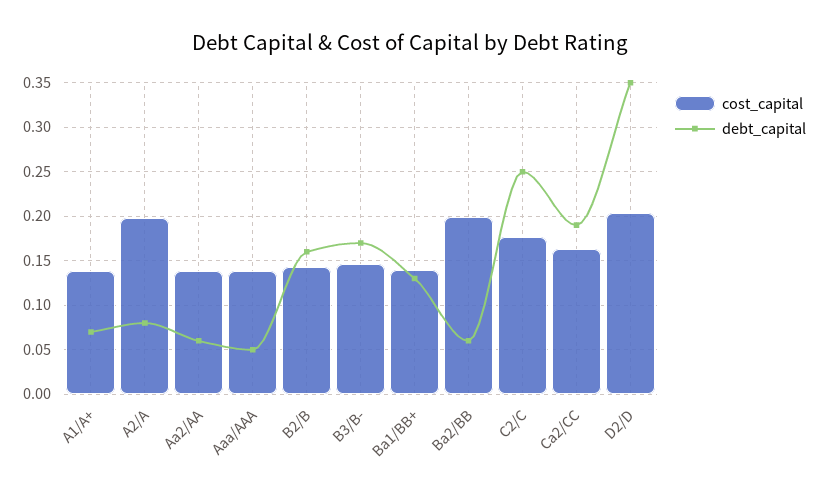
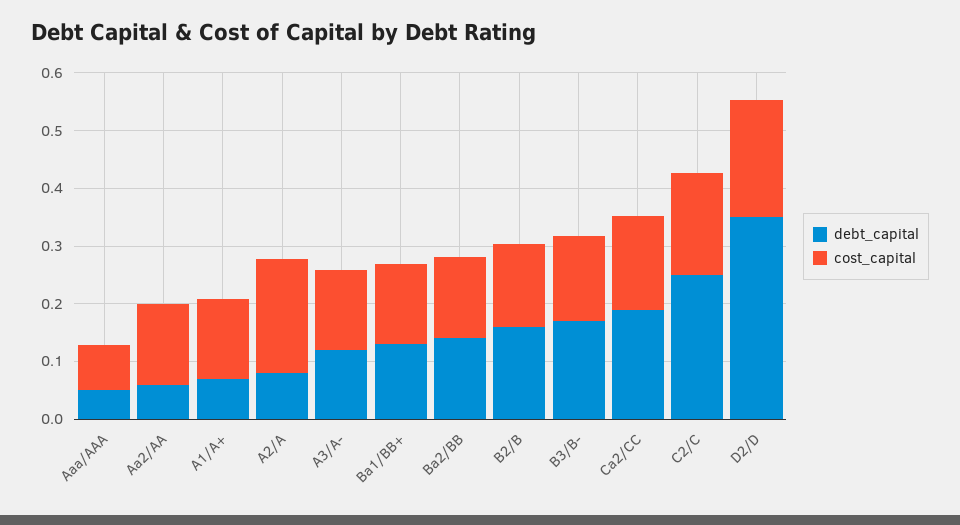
cost_capital, Aaa/AAA: 0.14 -> 0.08
cost_capital, Ba2/BB: 0.2 -> 0.14
debt_capital, Ba2/BB: 0.06 -> 0.14
debt_capital, A3/A-: none -> 0.12
cost_capital, A3/A-: none -> 0.14

